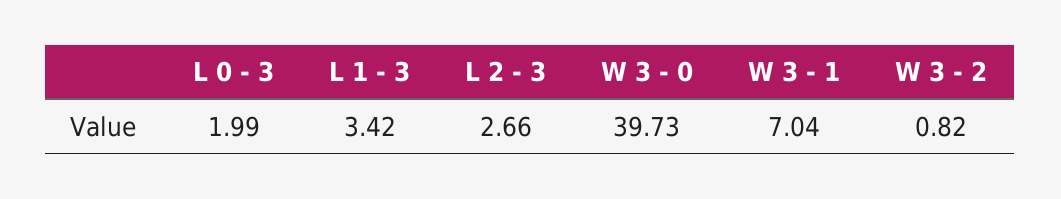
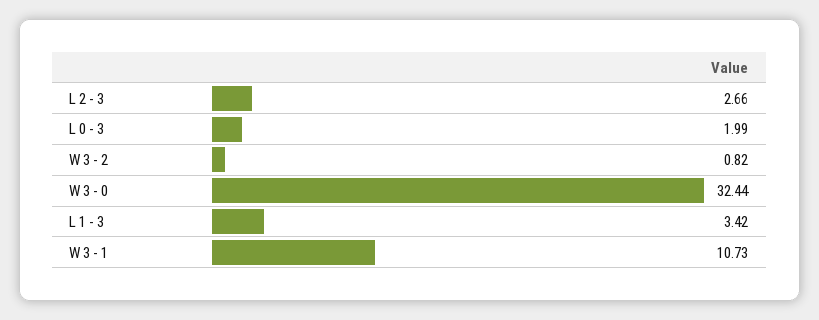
W 3 - 0: 39.73 -> 32.44
W 3 - 1: 7.04 -> 10.73

